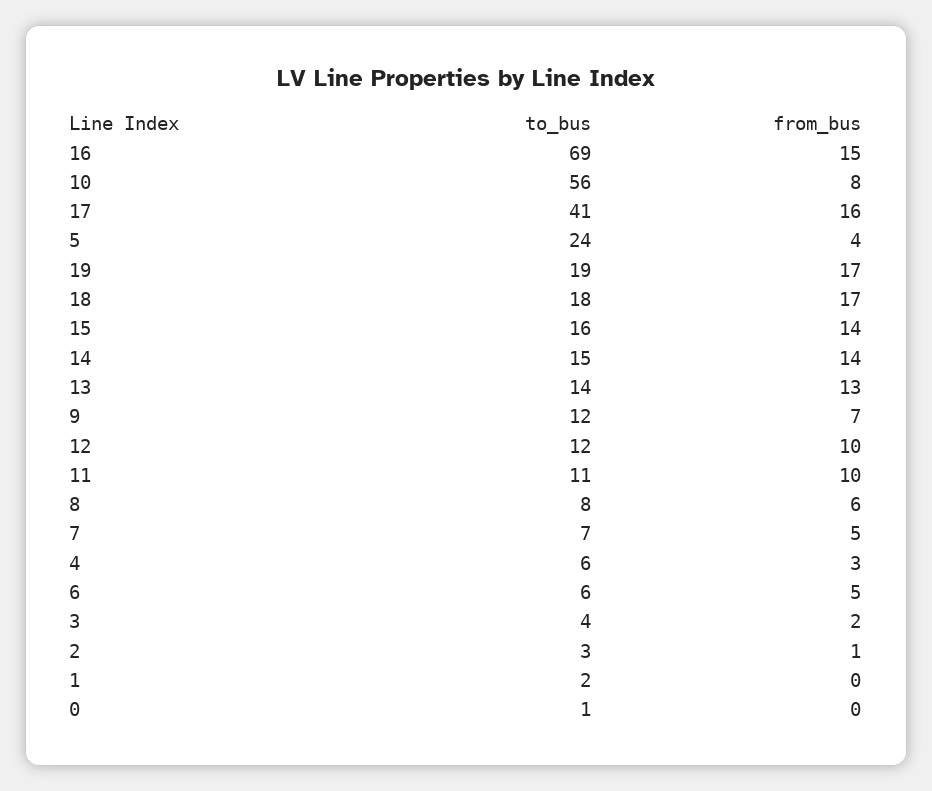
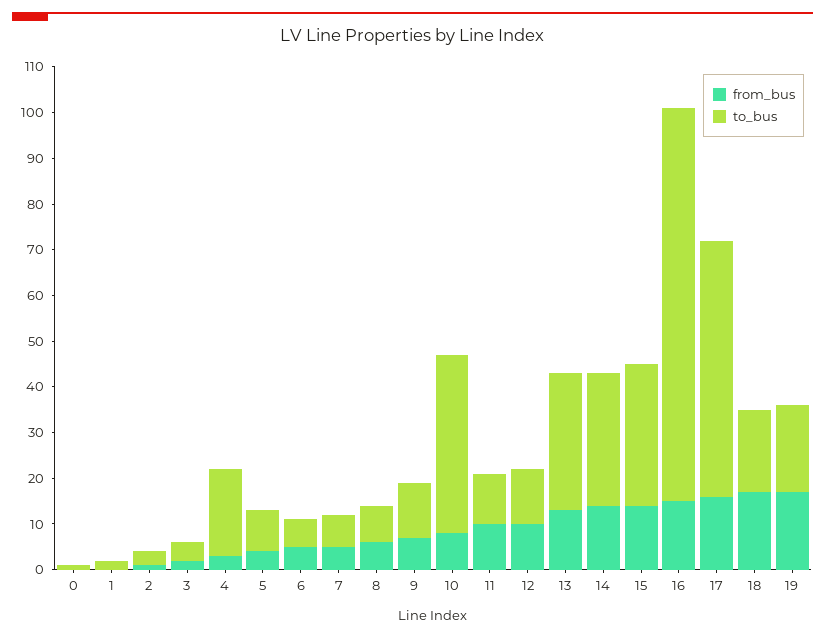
to_bus, 16: 69 -> 85
to_bus, 10: 56 -> 40
to_bus, 17: 41 -> 55
to_bus, 5: 24 -> 10
to_bus, 15: 16 -> 30
to_bus, 14: 15 -> 30
to_bus, 13: 14 -> 30
to_bus, 4: 6 -> 20

